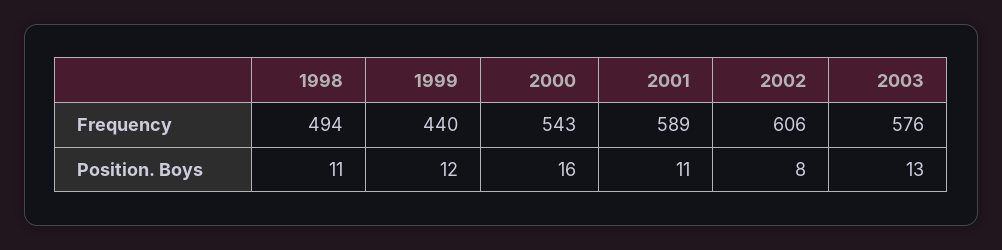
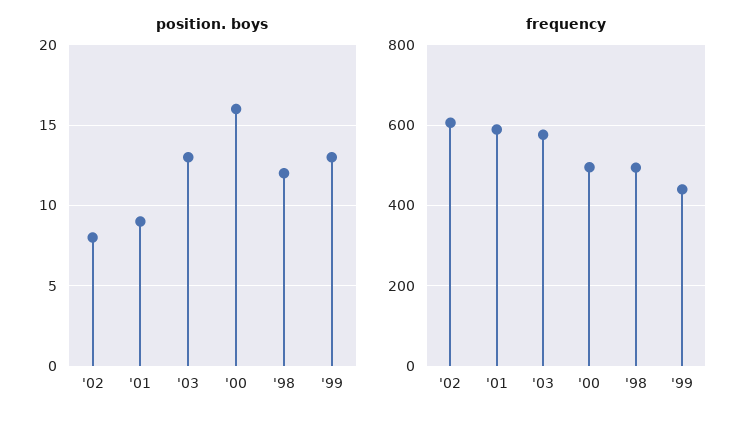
Frequency, 2000: 543 -> 500
Position. Boys, 1998: 11 -> 12
Position. Boys, 1999: 12 -> 13
Position. Boys, 2001: 11 -> 9

